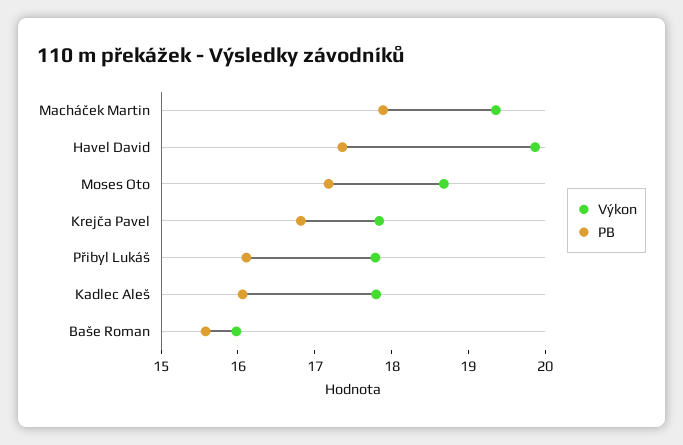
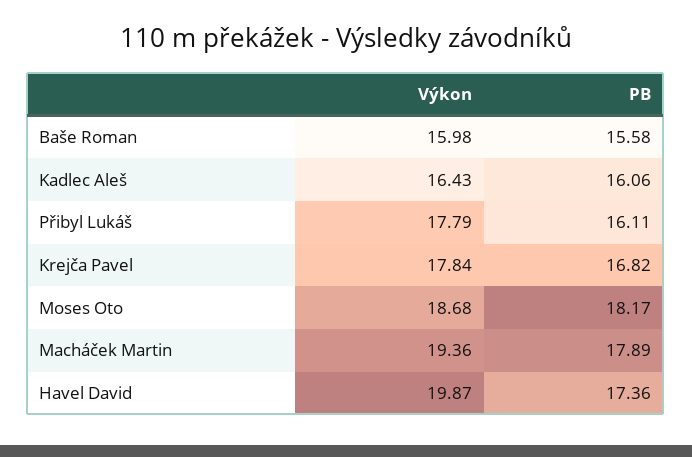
PB, Moses Oto: 17.2 -> 18.17
Výkon, Kadlec Aleš: 17.8 -> 16.43

